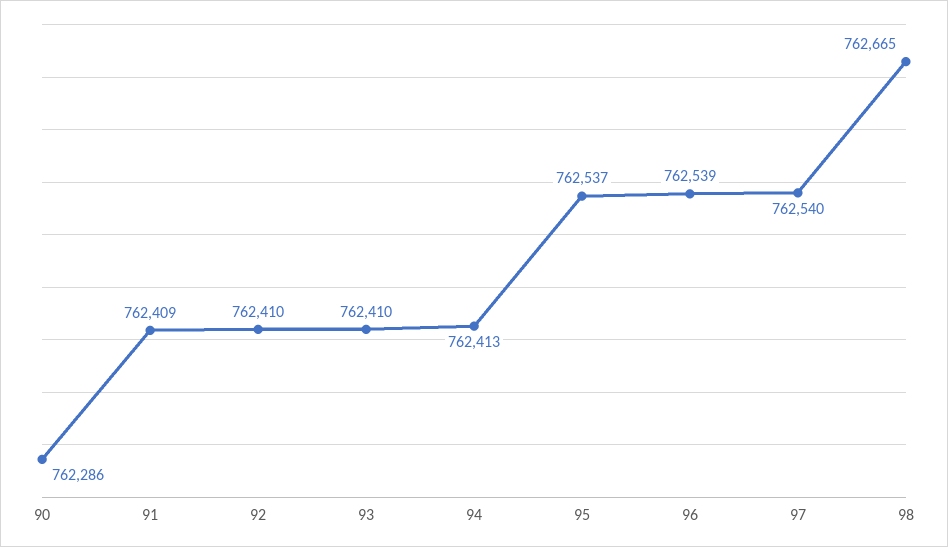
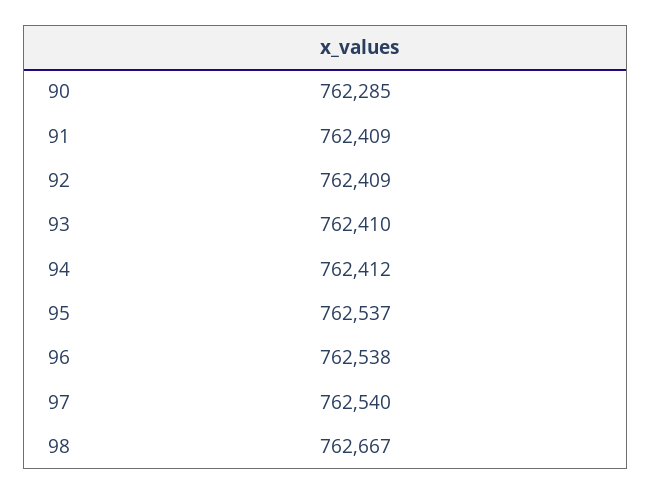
90: 762286 -> 762285
92: 762410 -> 762409
94: 762413 -> 762412
96: 762539 -> 762538
98: 762665 -> 762667

